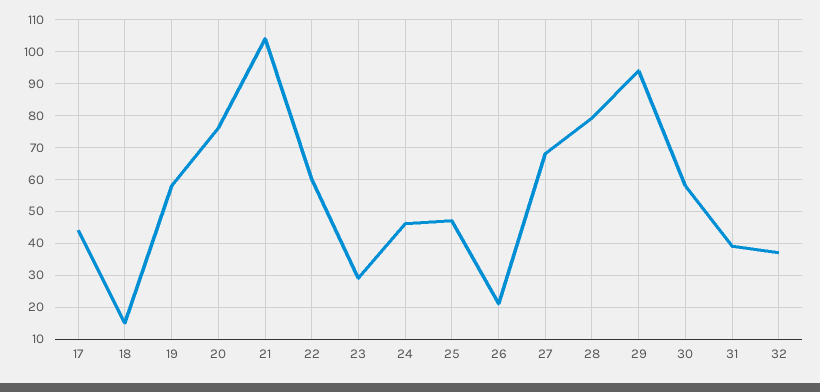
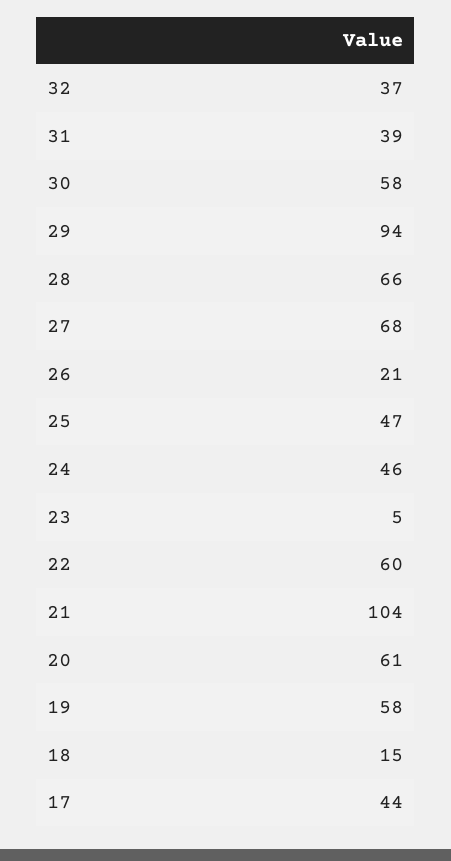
20: 75 -> 61
23: 30 -> 5
28: 80 -> 66

